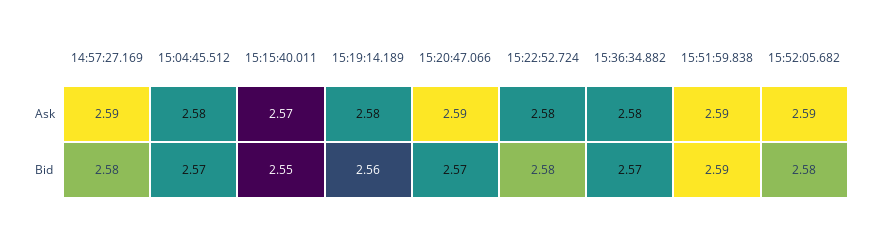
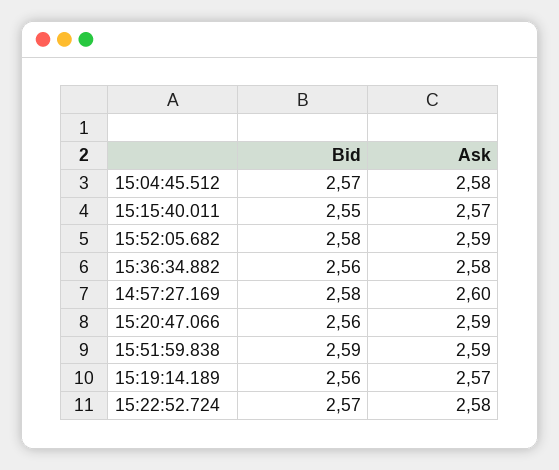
14:57:27.169, Ask: 2.59 -> 2.6
15:19:14.189, Ask: 2.58 -> 2.57
15:20:47.066, Bid: 2.57 -> 2.56
15:22:52.724, Bid: 2.58 -> 2.57
15:36:34.882, Bid: 2.57 -> 2.56

